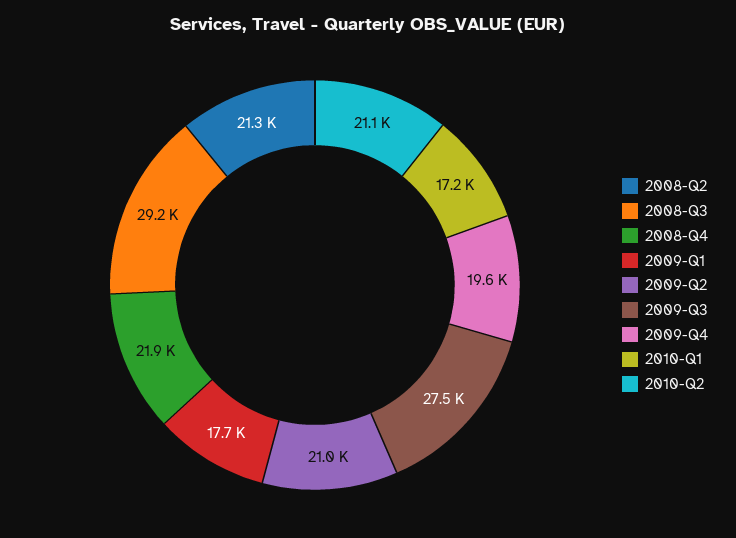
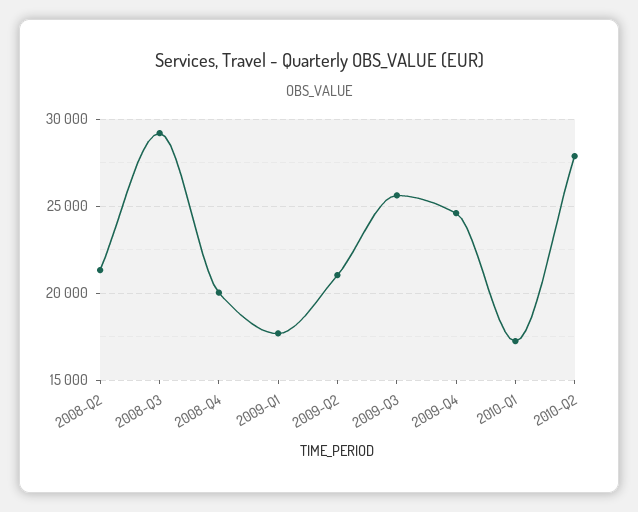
2008-Q4: 21900 -> 20000
2009-Q3: 27500 -> 25500
2009-Q4: 19600 -> 24500
2010-Q2: 21100 -> 28000

